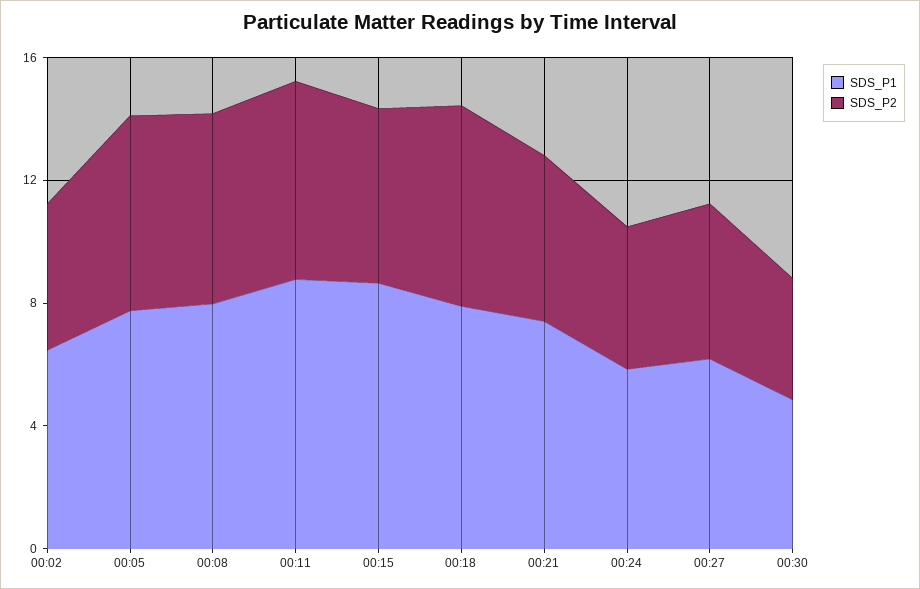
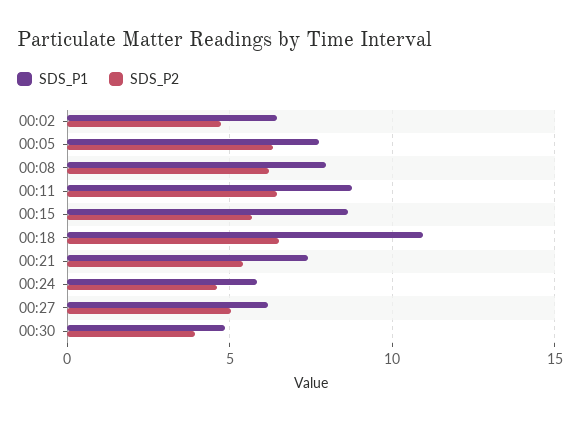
SDS_P1, 00:18: 8 -> 11

